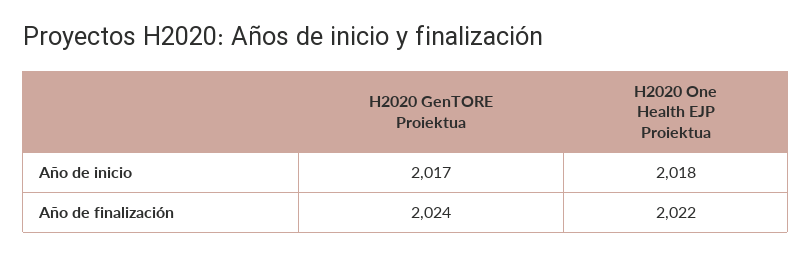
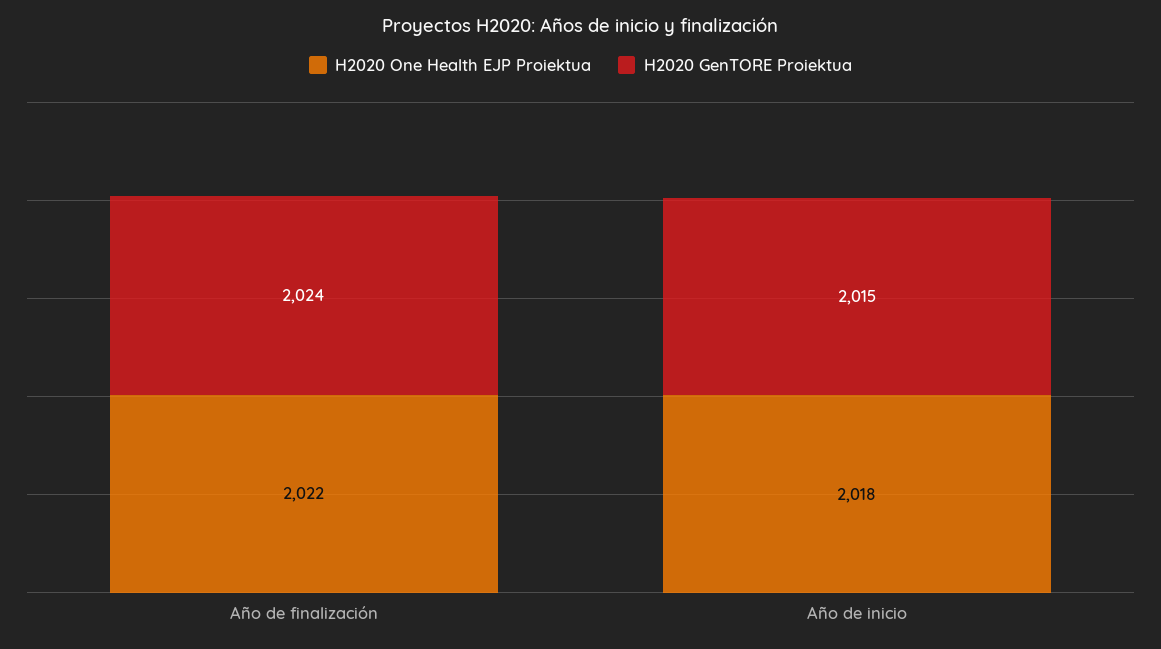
H2020 GenTORE Proiektua, Año de inicio: 2017 -> 2015

